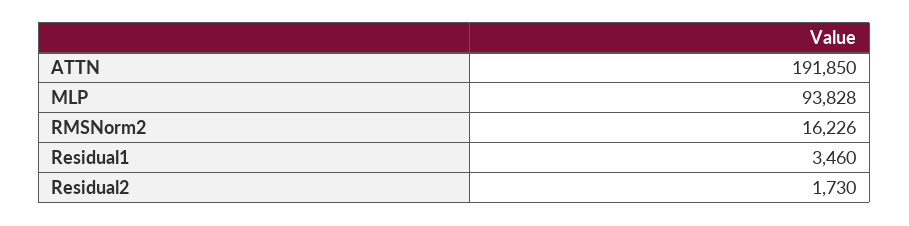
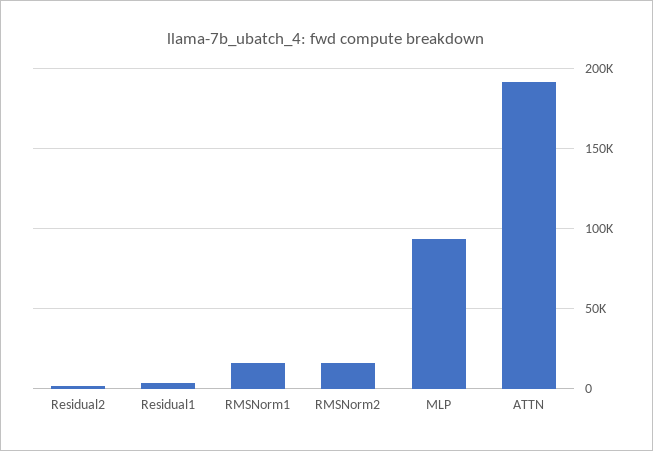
RMSNorm1: none -> 15000

